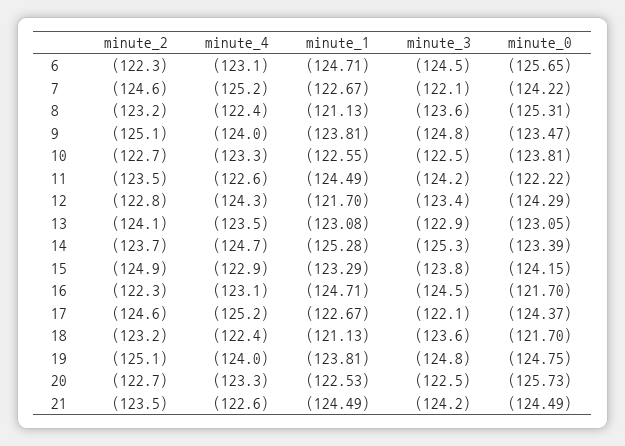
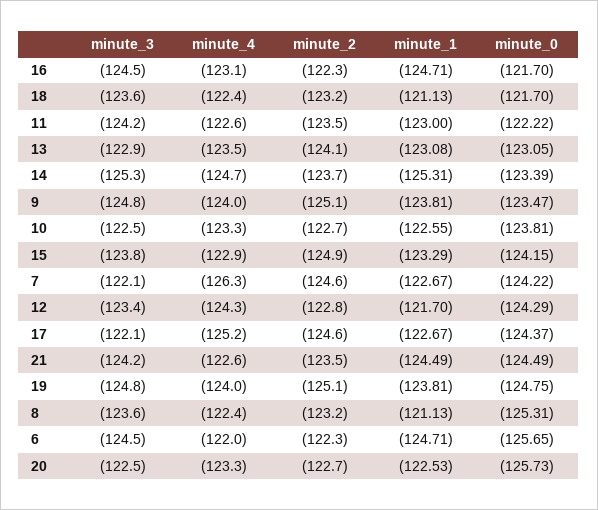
minute_4, 6: -123.1 -> -122
minute_4, 7: -125.2 -> -126.3
minute_1, 11: -124.49 -> -123
minute_1, 14: -125.28 -> -125.31

